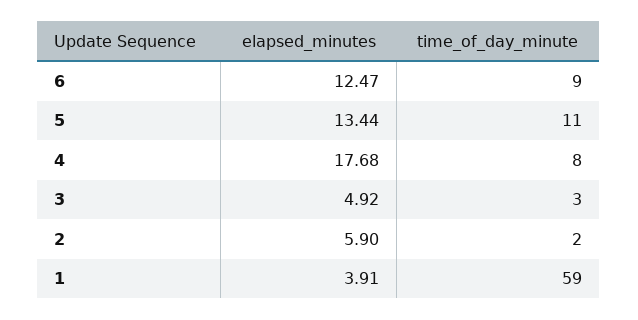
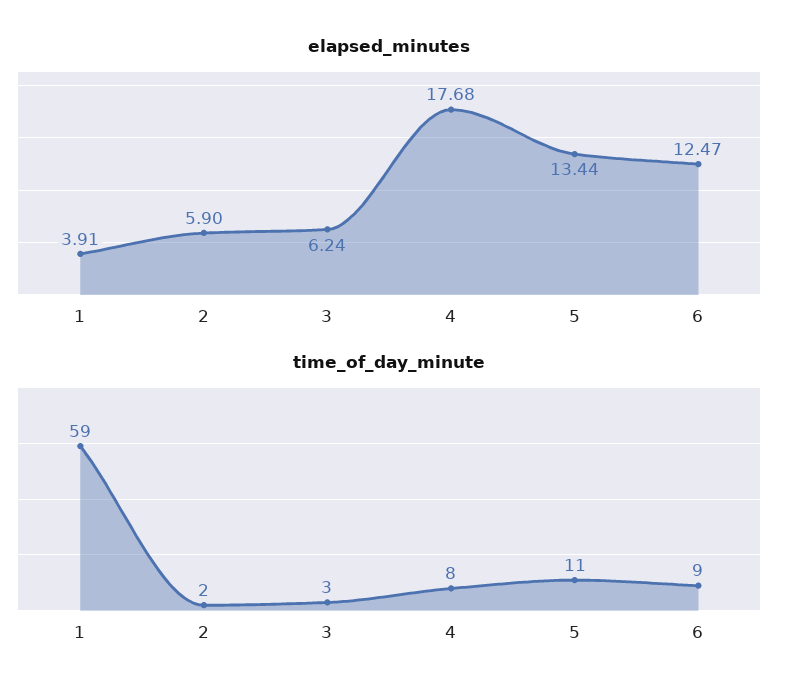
elapsed_minutes, 3: 4.92 -> 6.24

